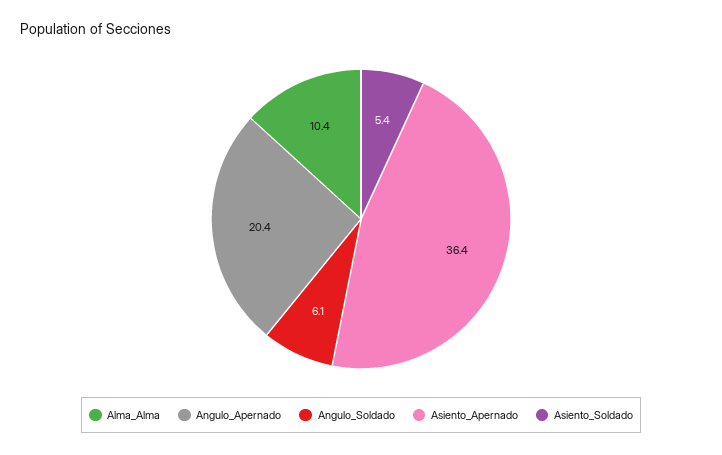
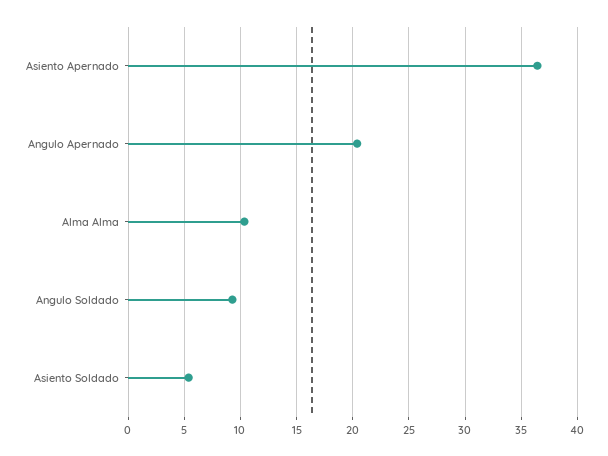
Angulo_Soldado: 6.1 -> 9

